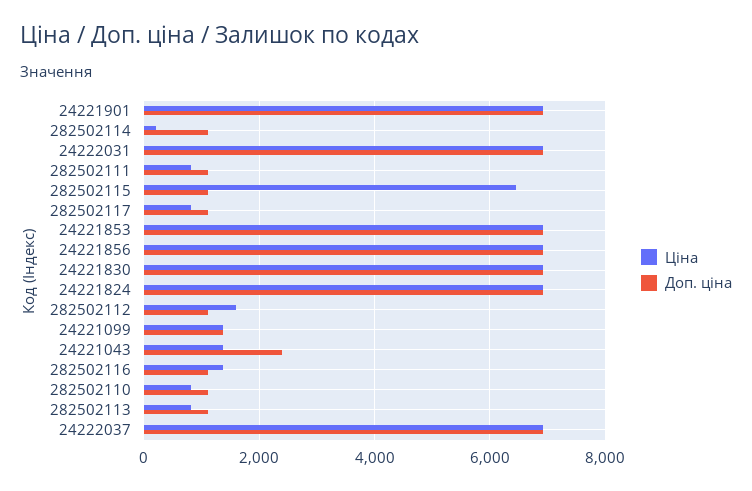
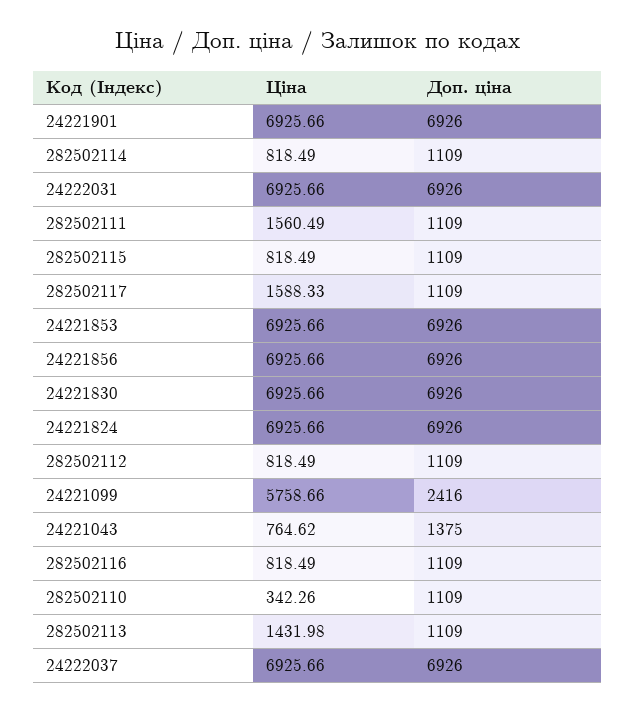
Ціна, 282502114: 200 -> 818.49
Ціна, 282502111: 800 -> 1560.49
Ціна, 282502115: 6400 -> 818.49
Ціна, 282502117: 800 -> 1588.33
Ціна, 282502112: 1600 -> 818.49
Ціна, 24221099: 1400 -> 5758.66
Доп. ціна, 24221099: 1400 -> 2416
Ціна, 24221043: 1400 -> 764.62
Доп. ціна, 24221043: 2400 -> 1375
Ціна, 282502116: 1400 -> 818.49
Ціна, 282502110: 800 -> 342.26
Ціна, 282502113: 800 -> 1431.98

